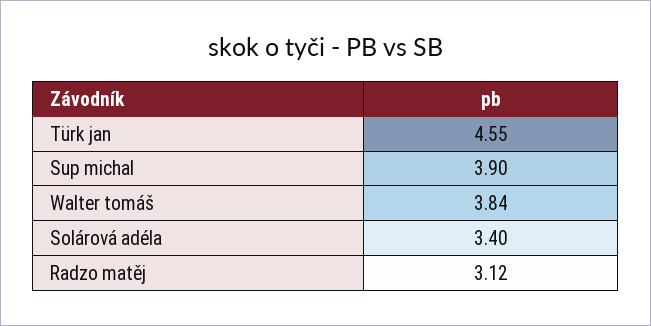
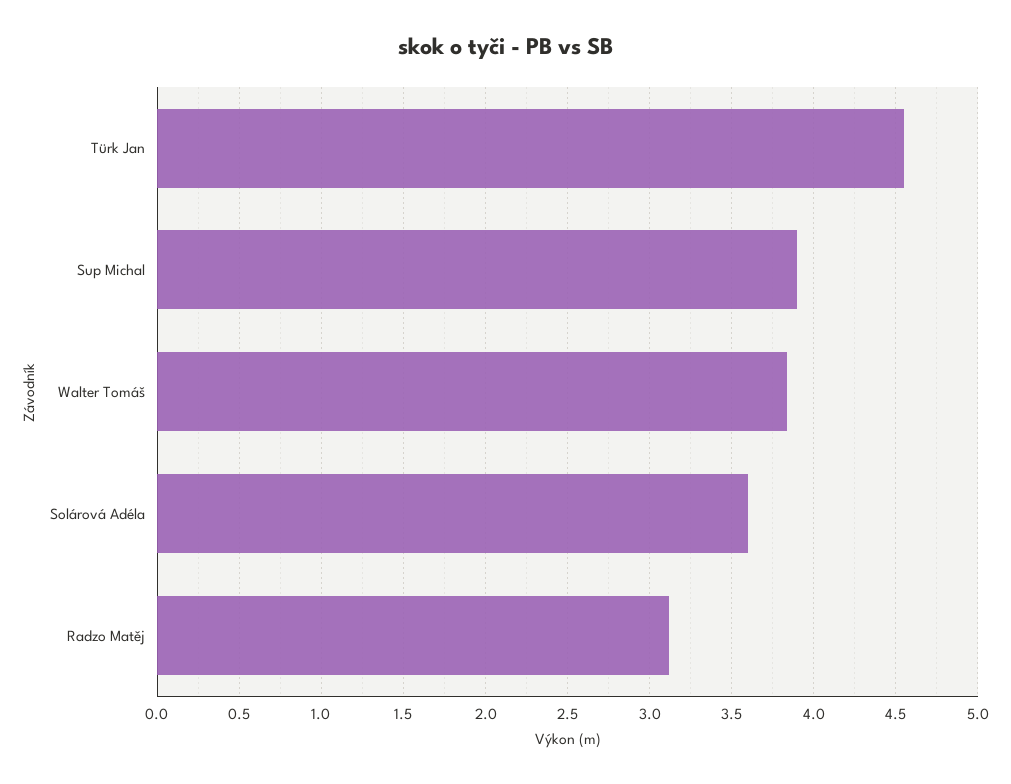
Solárová adéla: 3.4 -> 3.6

